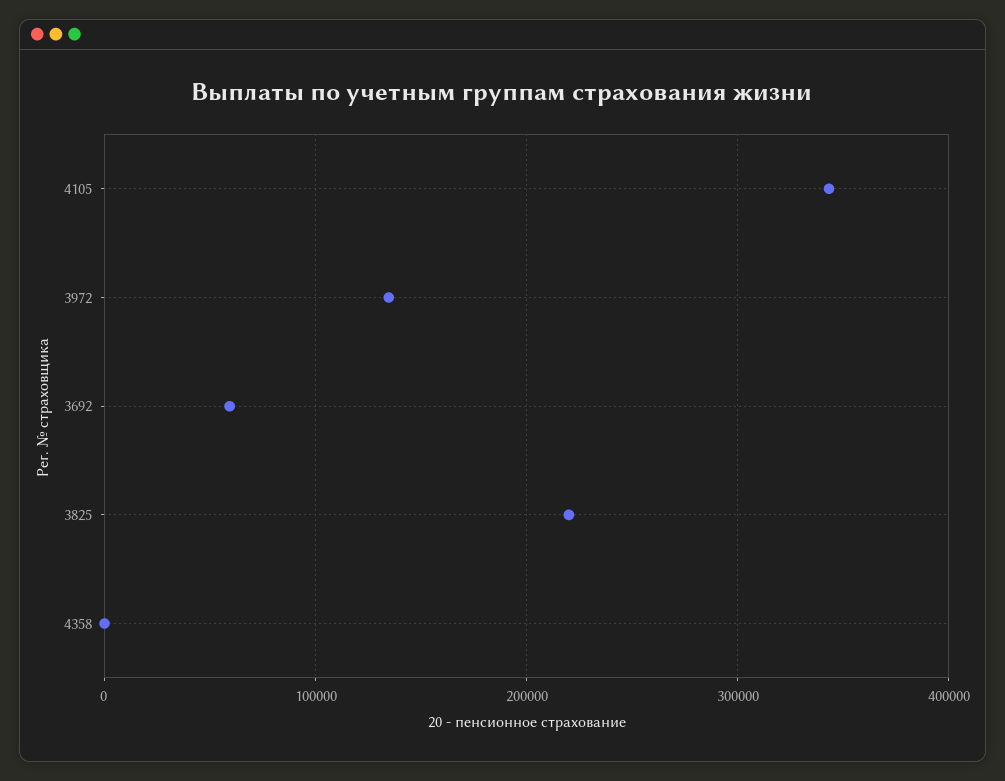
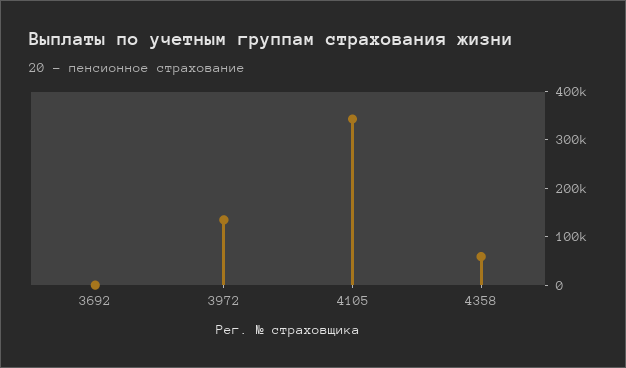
3692: 60000 -> 0
3825: 220000 -> none
4358: 0 -> 60000

